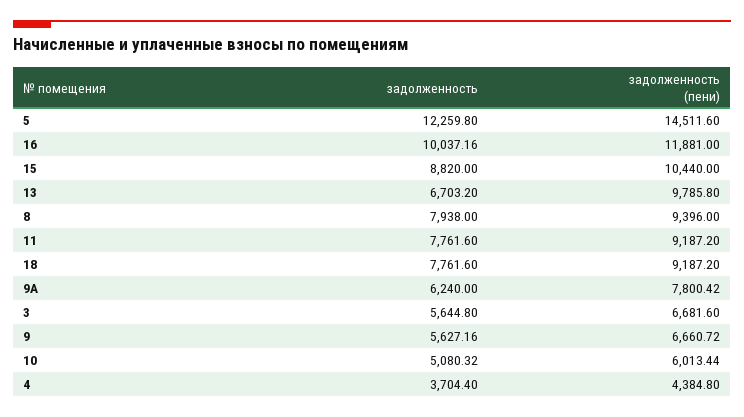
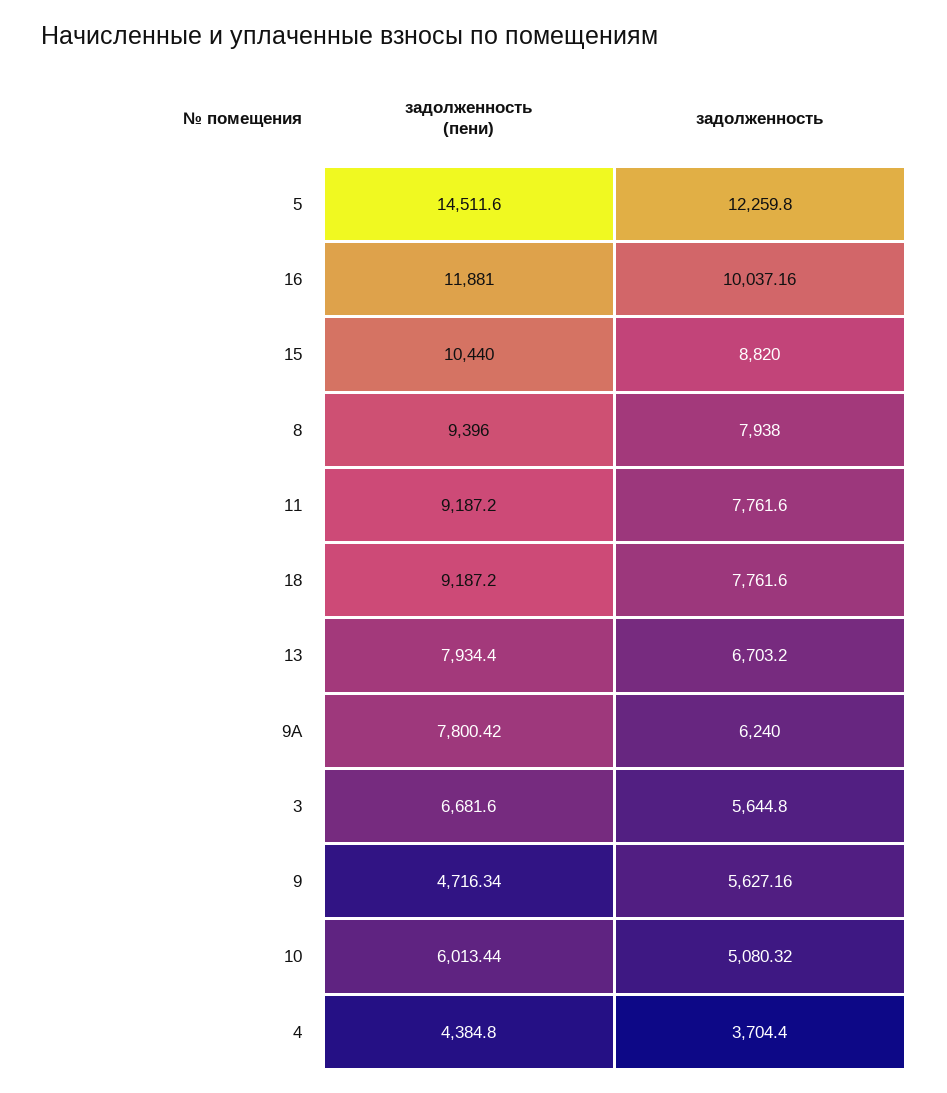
задолженность (пени), 13: 9785.8 -> 7934.4
задолженность (пени), 9: 6660.72 -> 4716.34

